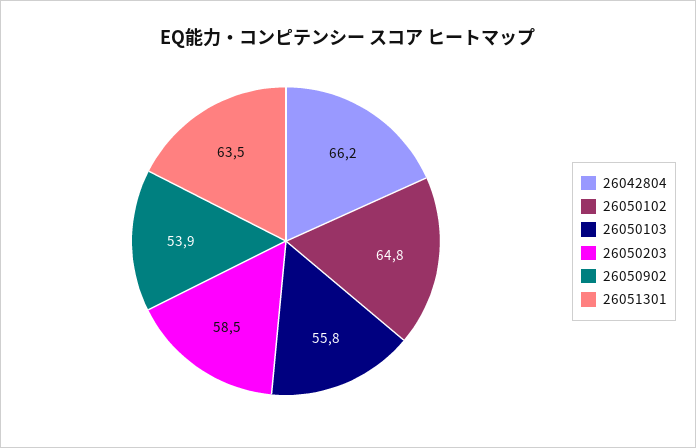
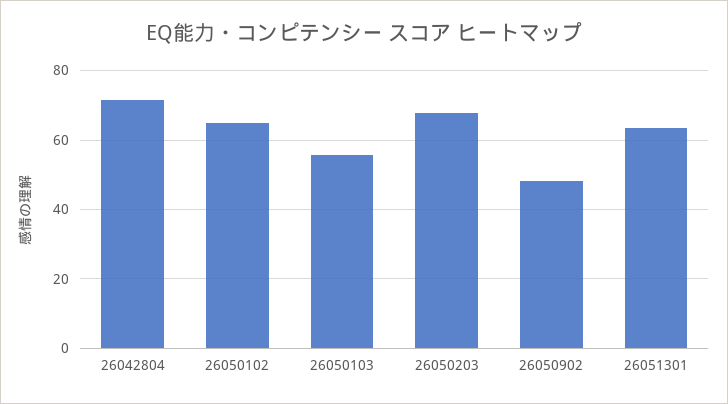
26042804: 66.2 -> 72
26050203: 58.5 -> 68
26050902: 53.9 -> 48

